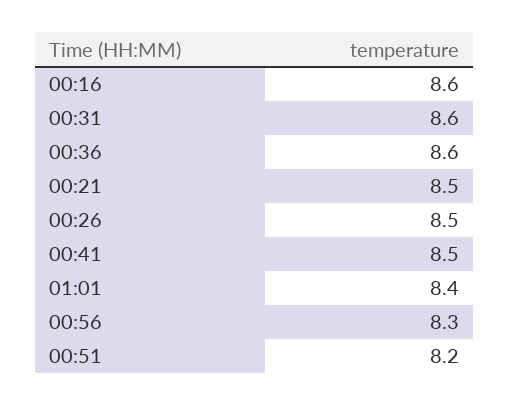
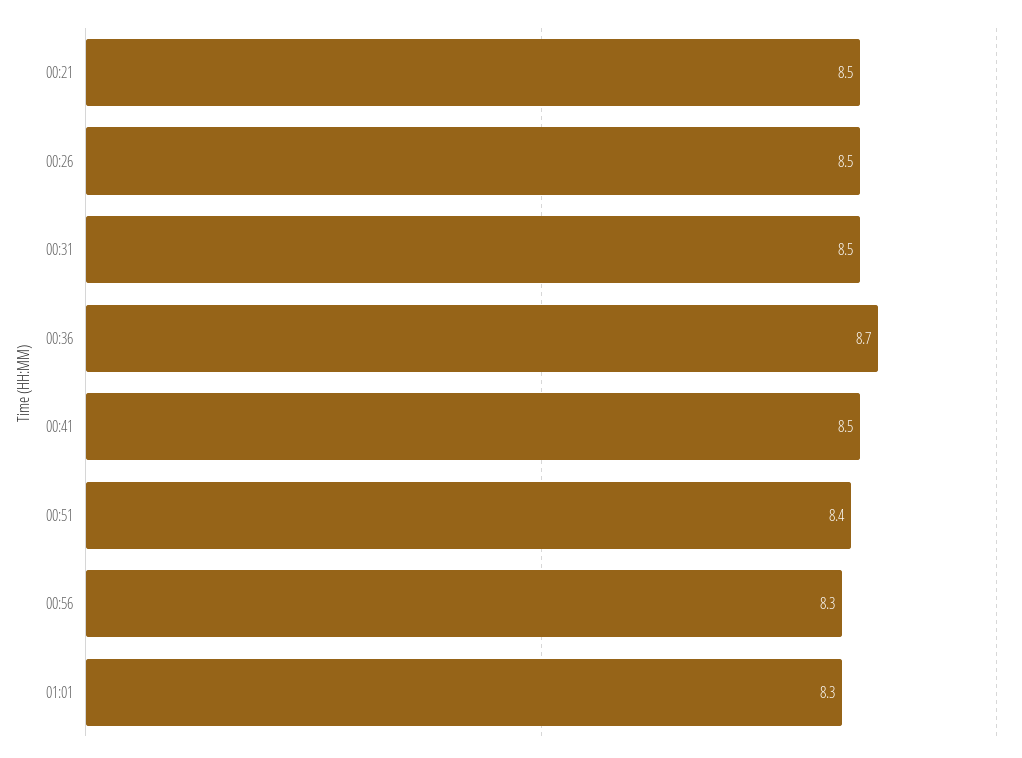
00:16: 8.6 -> none
00:31: 8.6 -> 8.5
00:36: 8.6 -> 8.7
01:01: 8.4 -> 8.3
00:51: 8.2 -> 8.4

